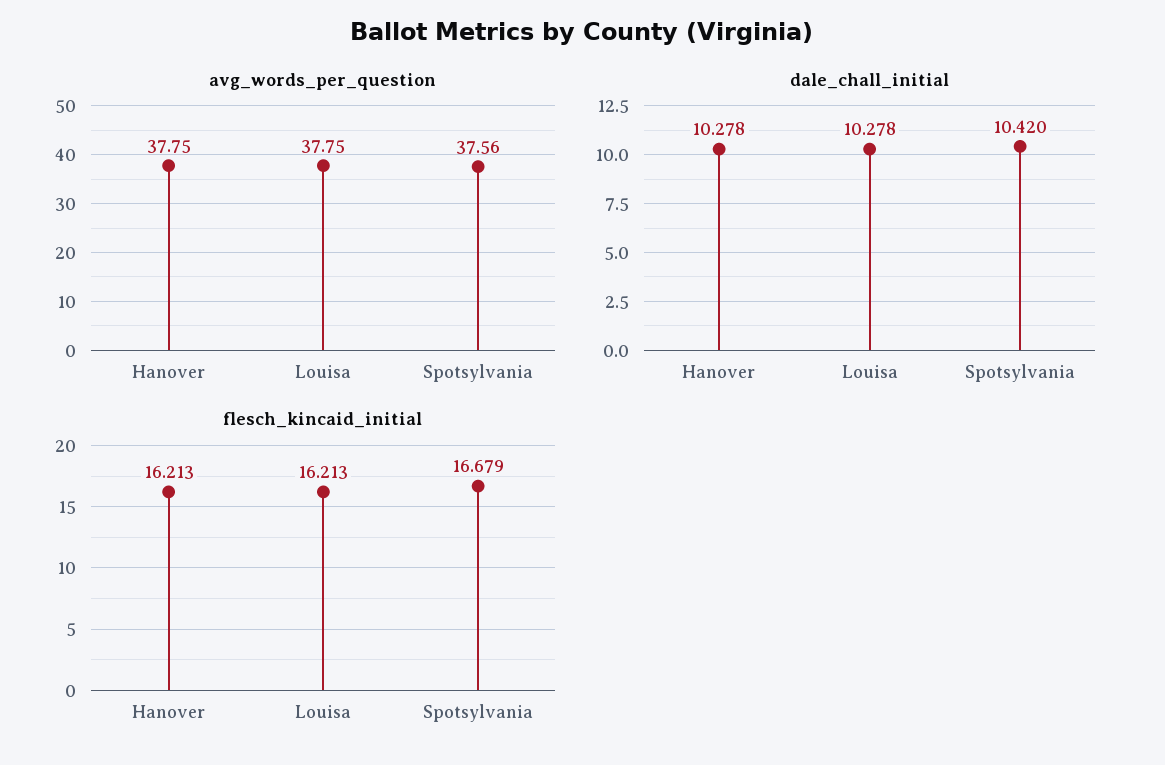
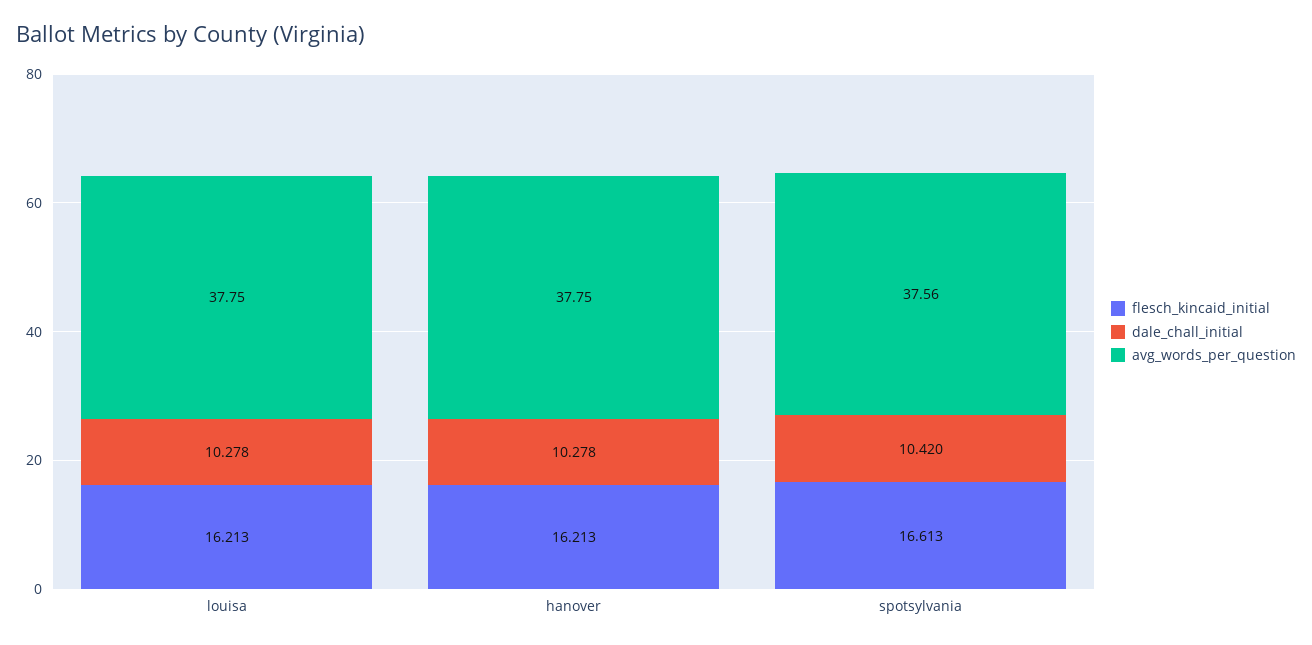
flesch_kincaid_initial, Spotsylvania: 16.679 -> 16.613

